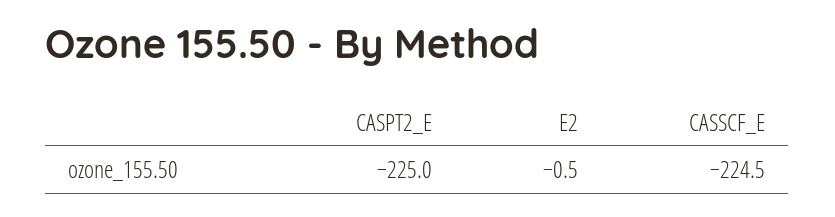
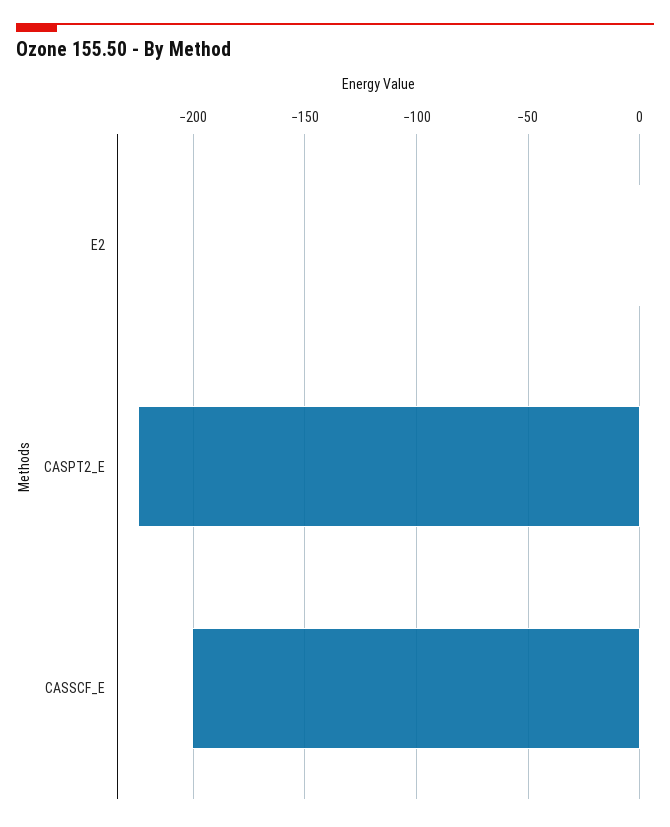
CASSCF_E: -224.5 -> -200

